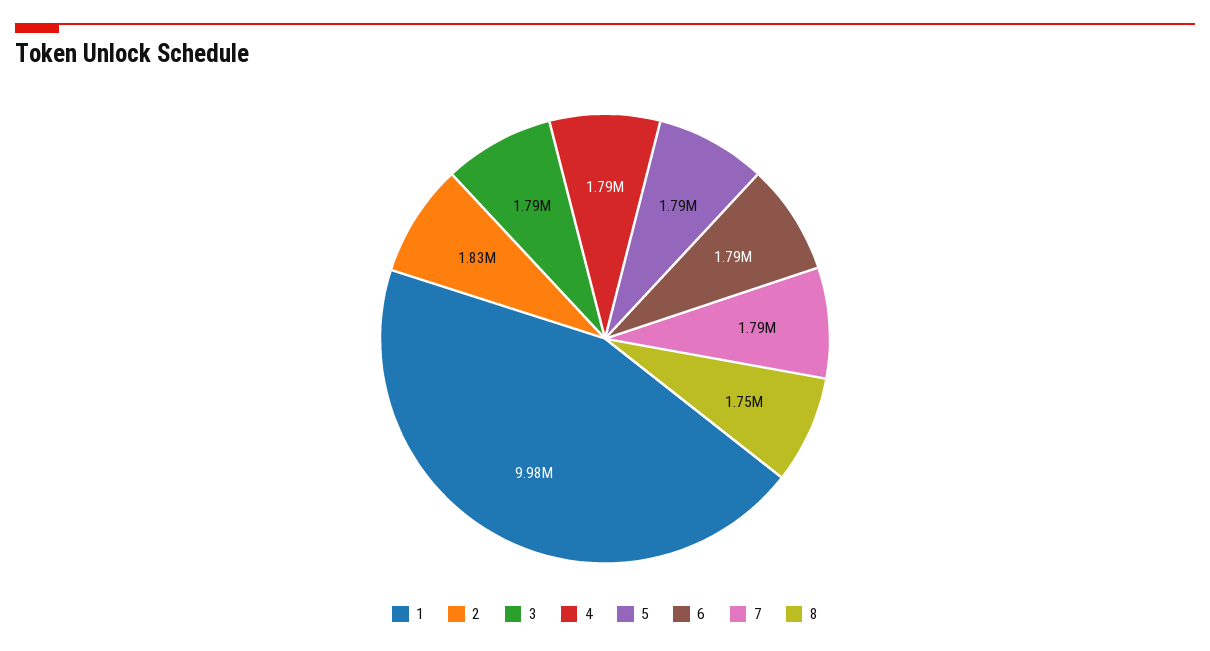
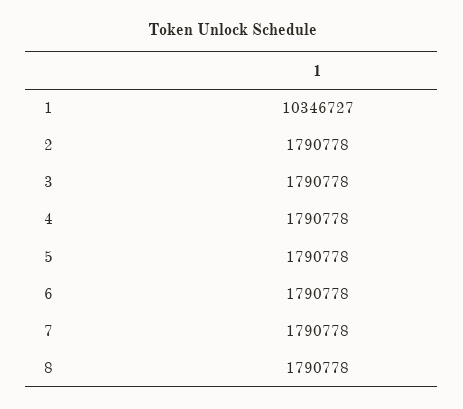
1: 9980000 -> 10346727
2: 1830000 -> 1790778
8: 1750000 -> 1790778

